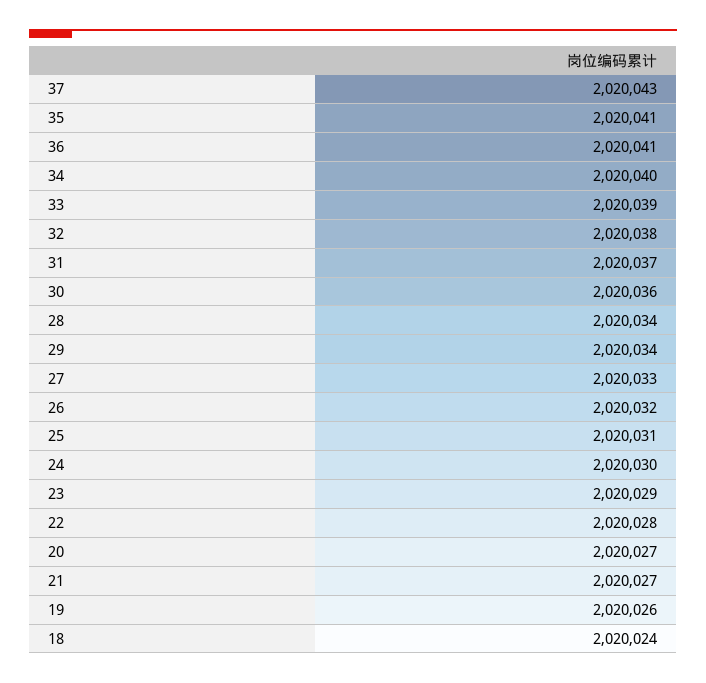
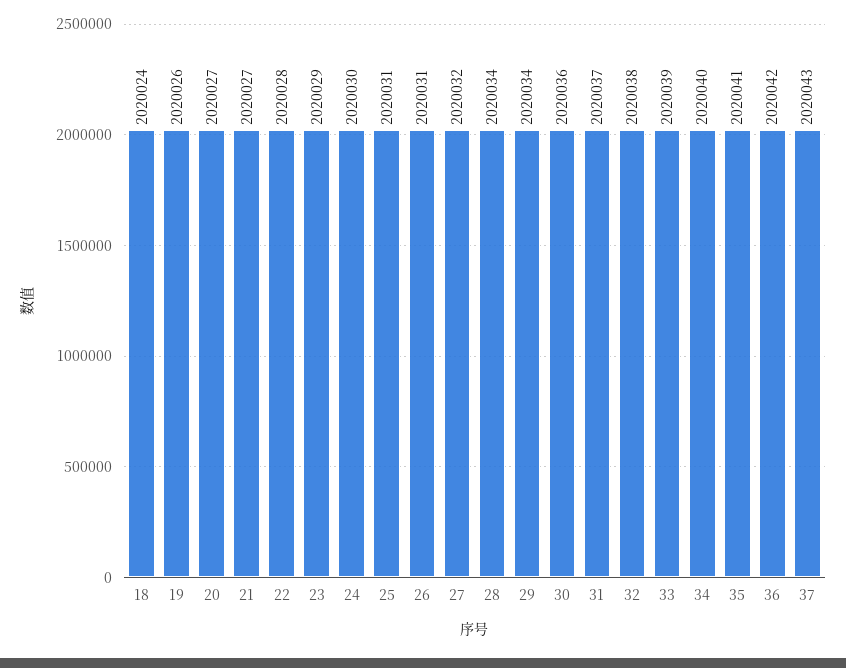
36: 2020041 -> 2020042
27: 2020033 -> 2020032
26: 2020032 -> 2020031

